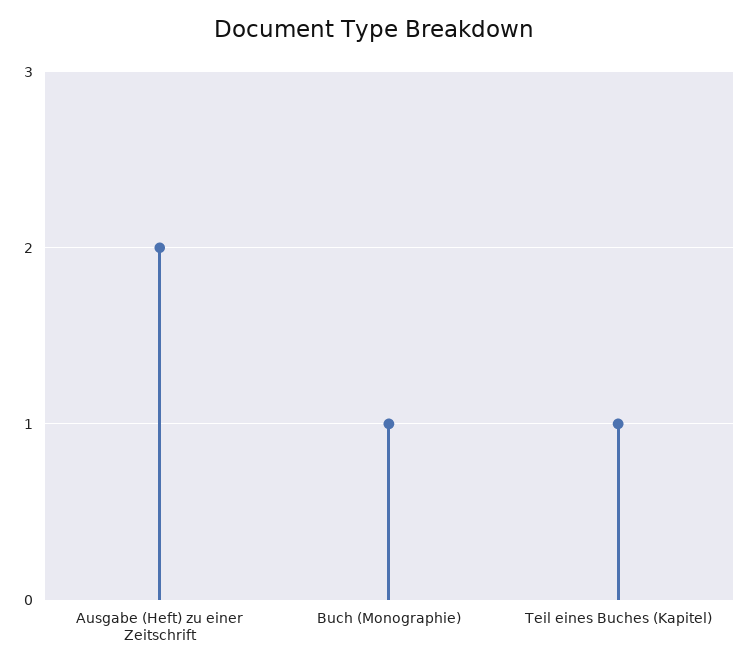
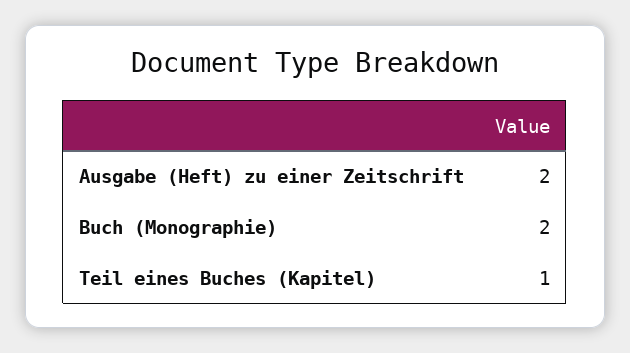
Buch (Monographie): 1 -> 2

